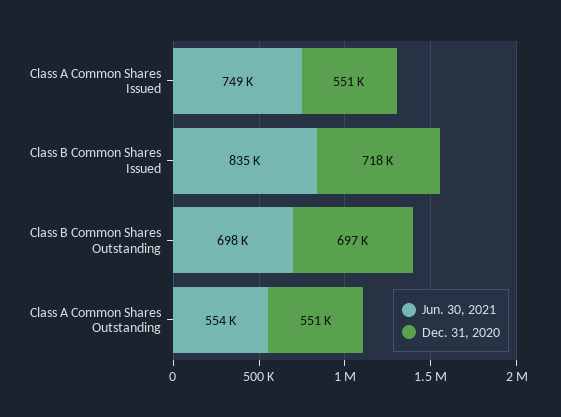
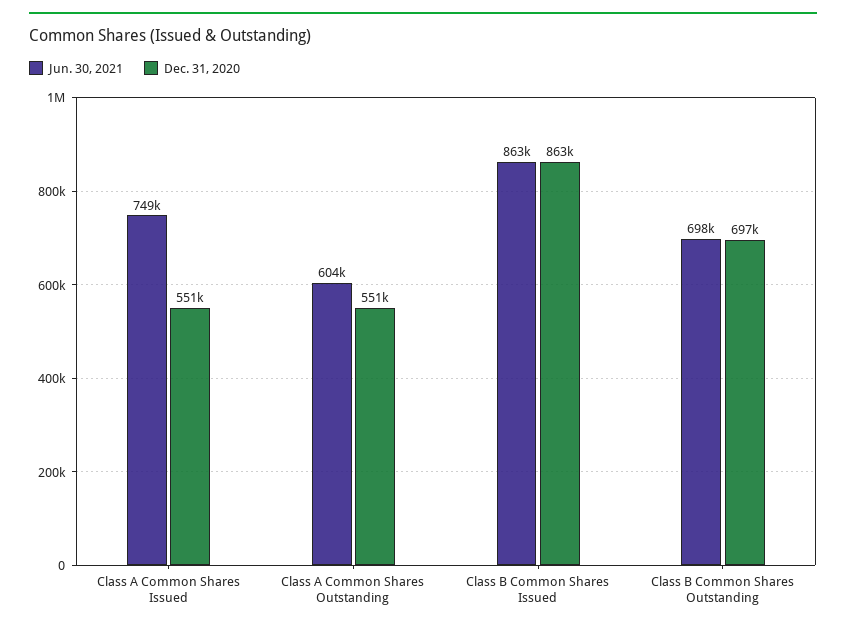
Jun. 30, 2021, Class B Common Shares Issued: 835000 -> 863000
Dec. 31, 2020, Class B Common Shares Issued: 718000 -> 863000
Jun. 30, 2021, Class A Common Shares Outstanding: 554000 -> 604000

